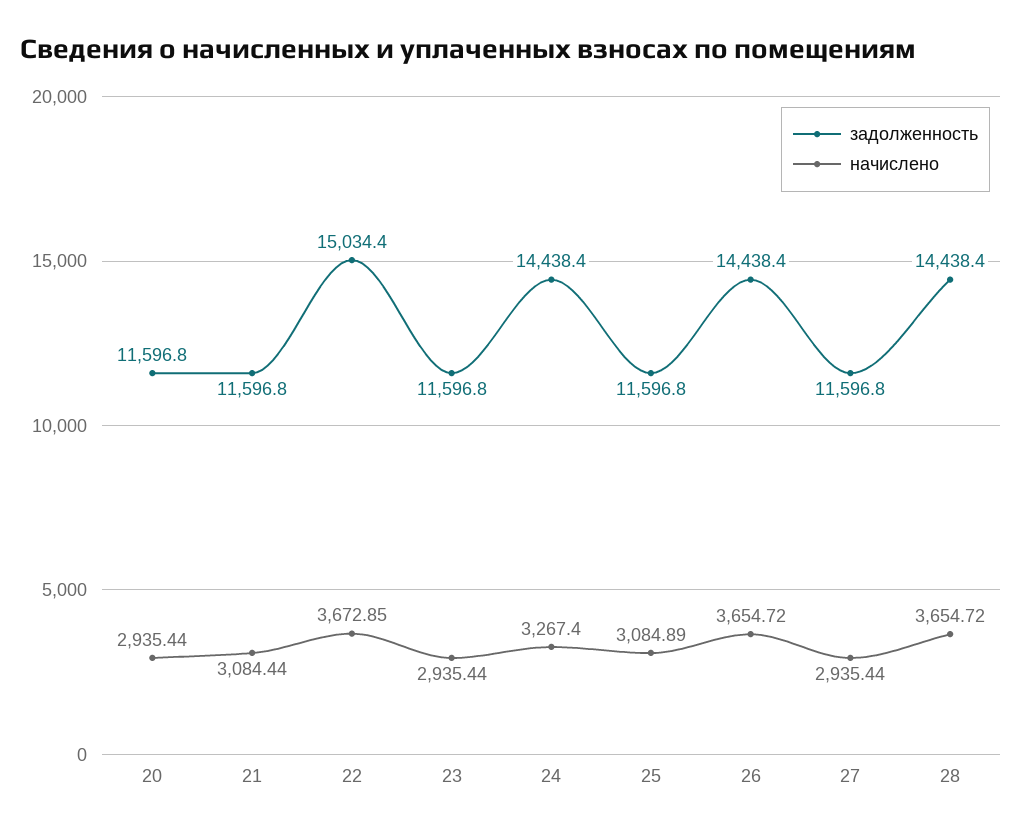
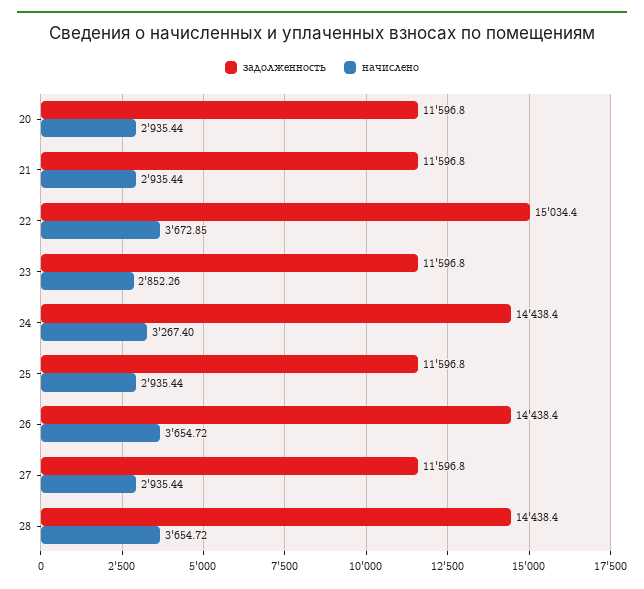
начислено, 21: 3084.44 -> 2935.44
начислено, 23: 2935.44 -> 2852.26
начислено, 25: 3084.89 -> 2935.44

